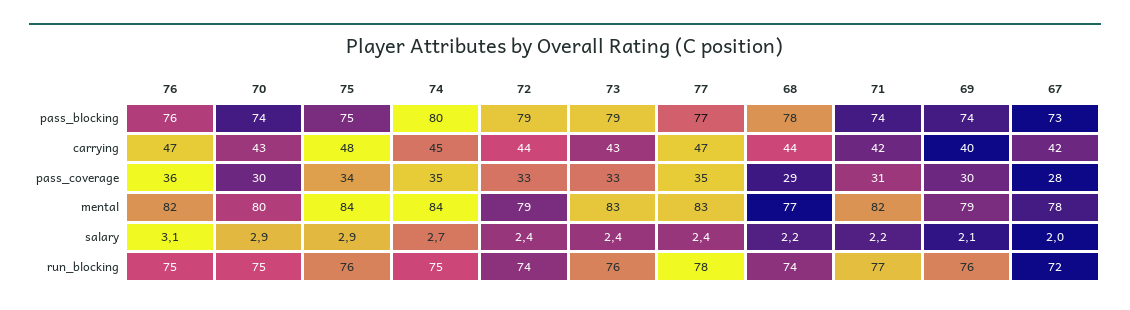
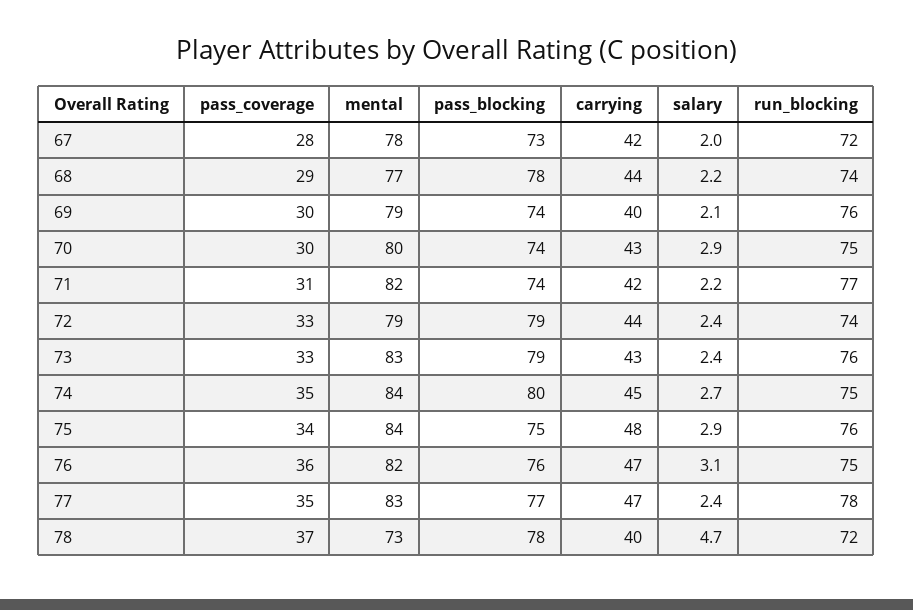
78, pass_coverage: none -> 37
78, mental: none -> 73
78, pass_blocking: none -> 78
78, carrying: none -> 40
78, salary: none -> 4.7
78, run_blocking: none -> 72

